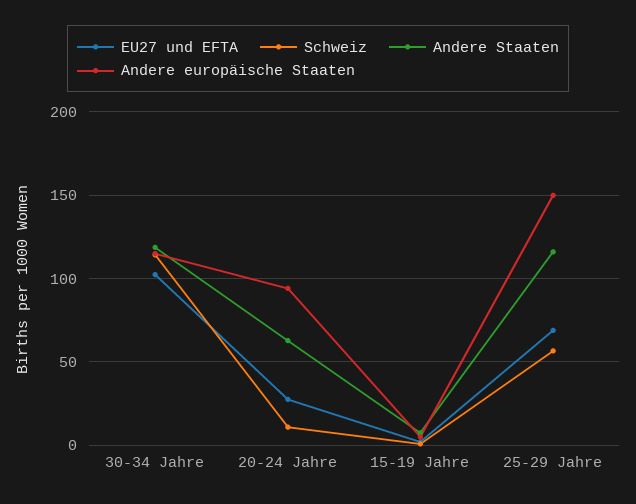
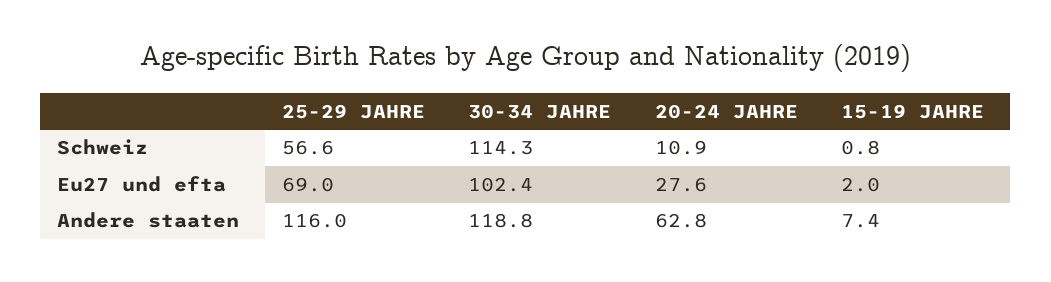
Andere europäische Staaten, 30-34 Jahre: 115 -> none
Andere europäische Staaten, 20-24 Jahre: 95 -> none
Andere europäische Staaten, 15-19 Jahre: 5 -> none
Andere europäische Staaten, 25-29 Jahre: 150 -> none

